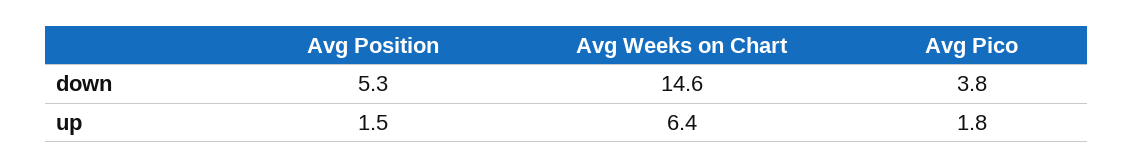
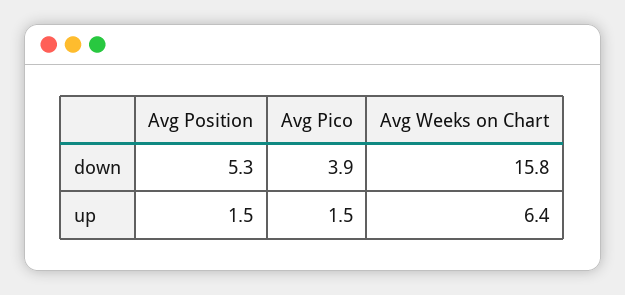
Avg Weeks on Chart, down: 14.6 -> 15.8
Avg Pico, down: 3.8 -> 3.9
Avg Pico, up: 1.8 -> 1.5

